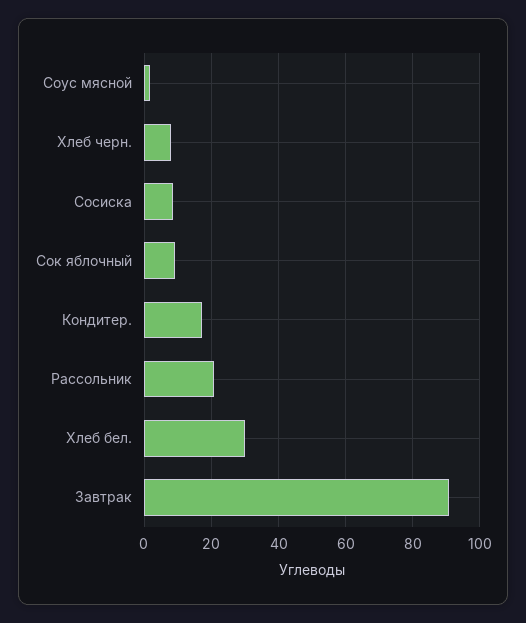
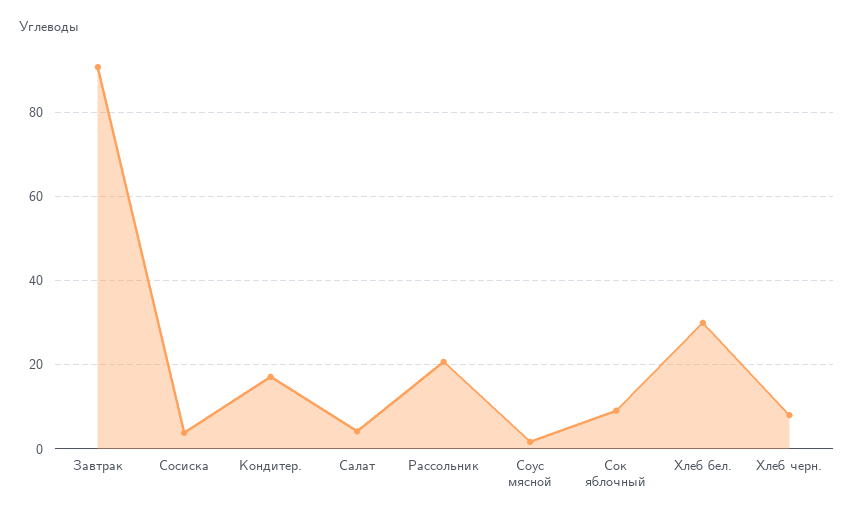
Сосиска: 8 -> 4
Салат: none -> 4

